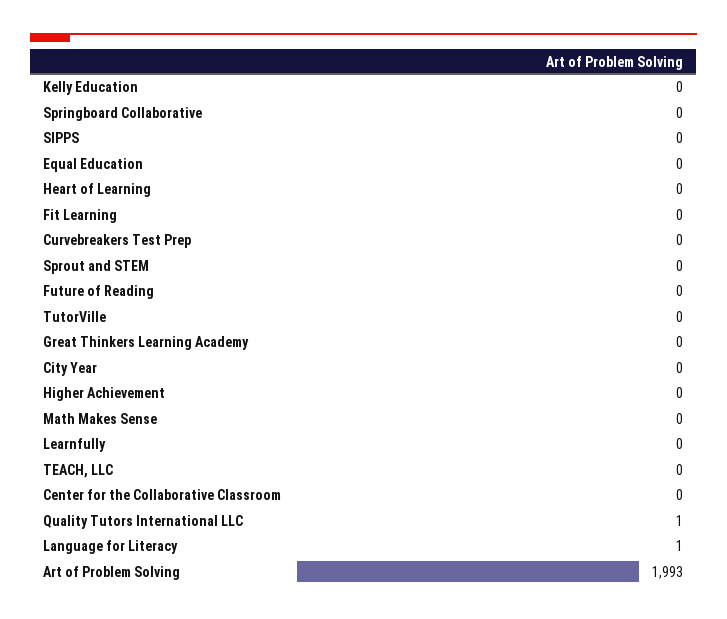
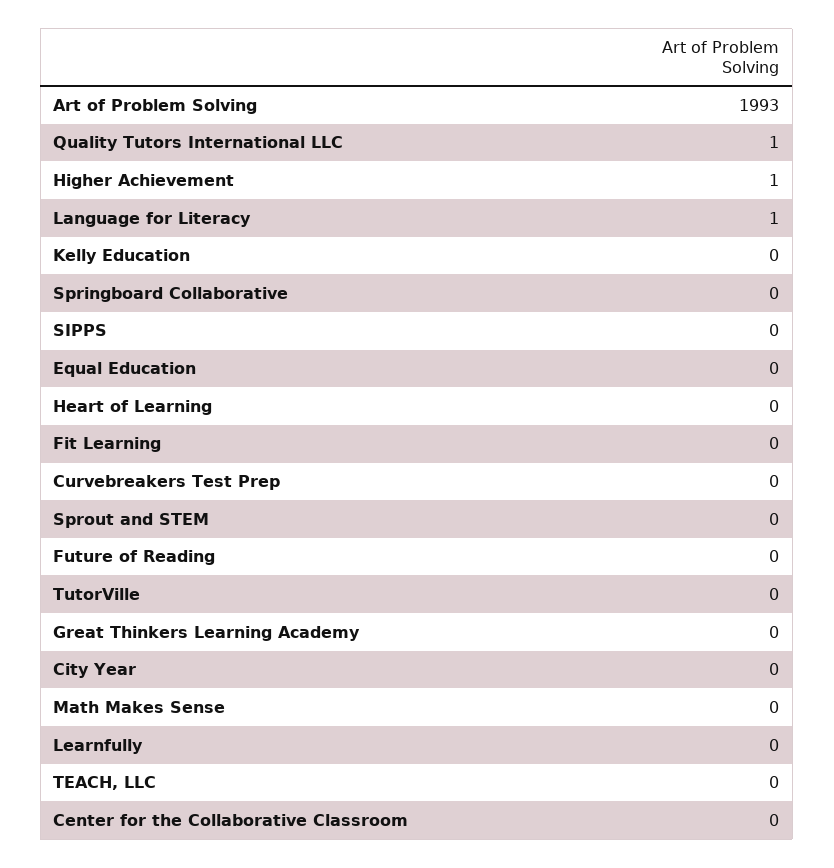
Higher Achievement: 0 -> 1

